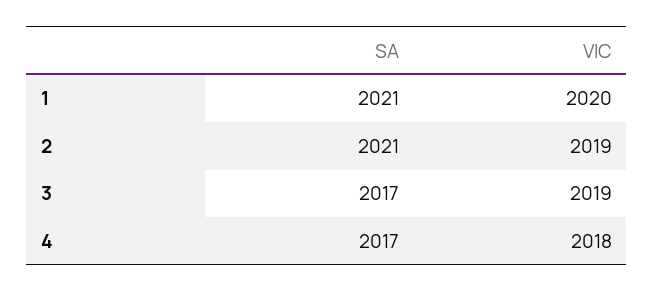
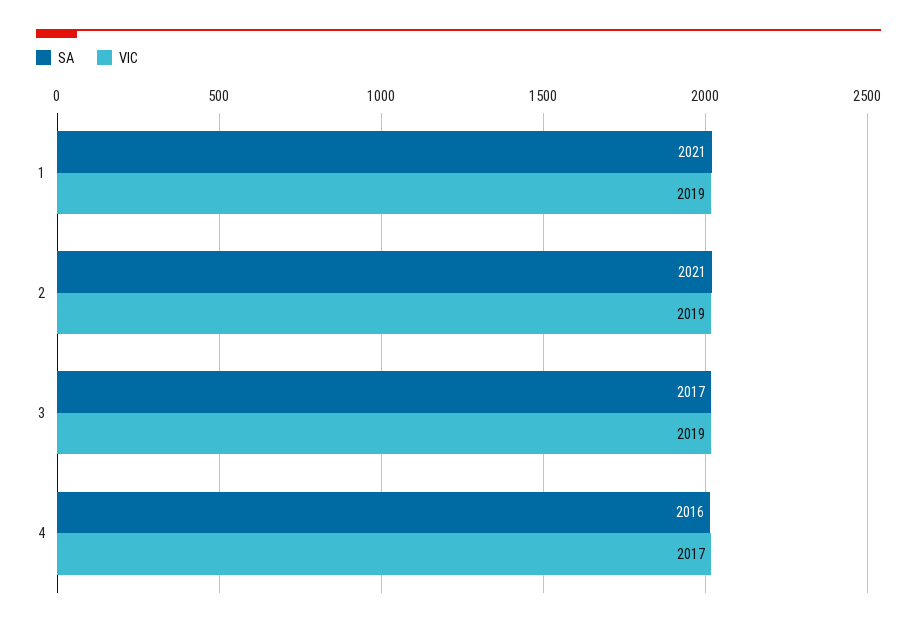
VIC, 1: 2020 -> 2019
SA, 4: 2017 -> 2016
VIC, 4: 2018 -> 2017

